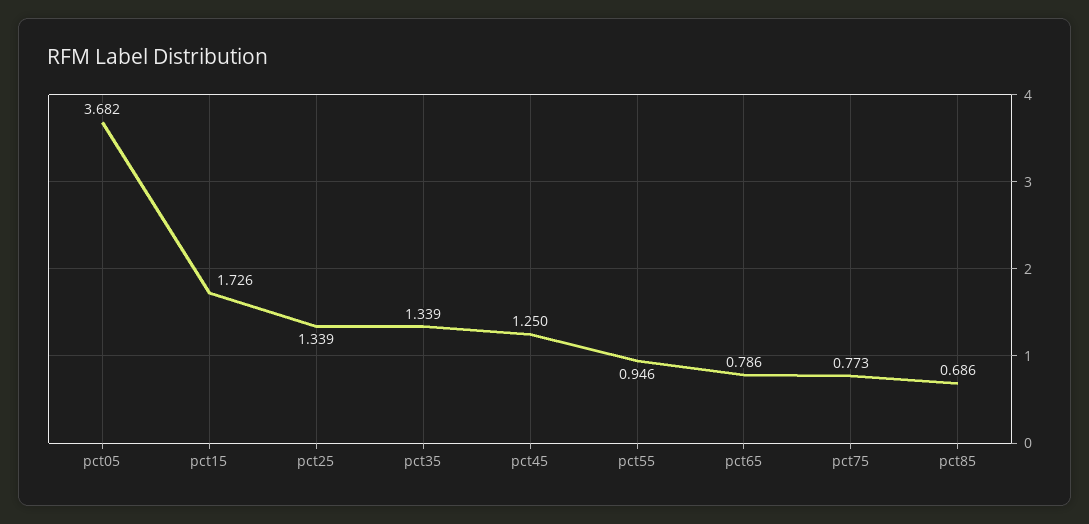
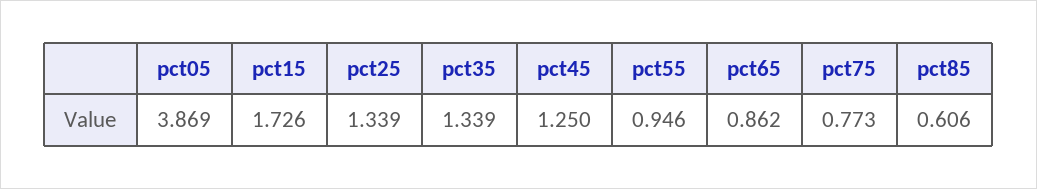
pct05: 3.682 -> 3.869
pct65: 0.786 -> 0.862
pct85: 0.686 -> 0.606

